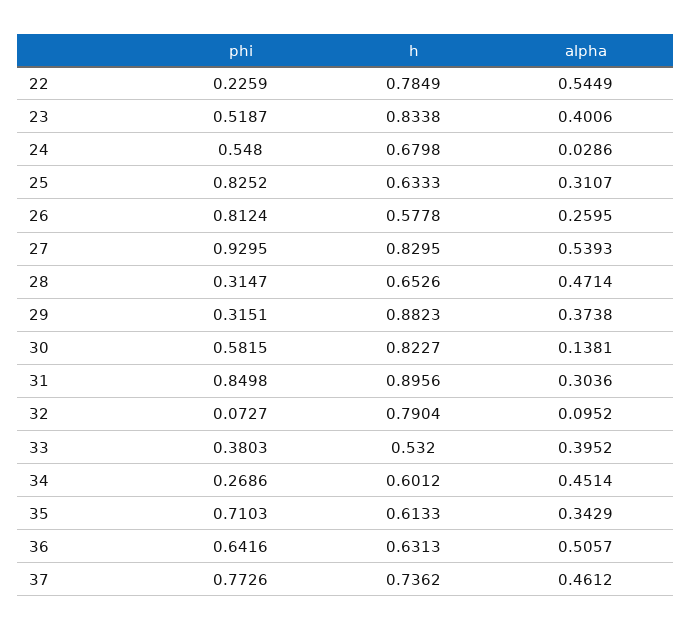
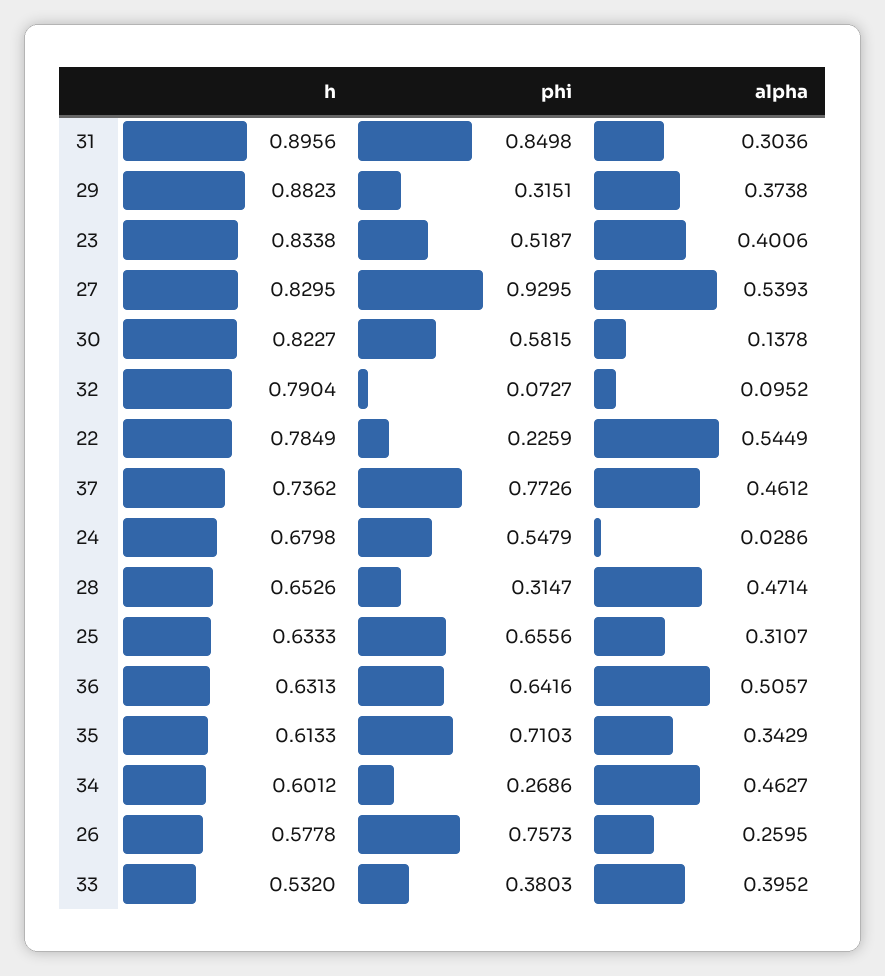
phi, 24: 0.548 -> 0.5479
phi, 25: 0.8252 -> 0.6556
phi, 26: 0.8124 -> 0.7573
alpha, 30: 0.1381 -> 0.1378
alpha, 34: 0.4514 -> 0.4627

